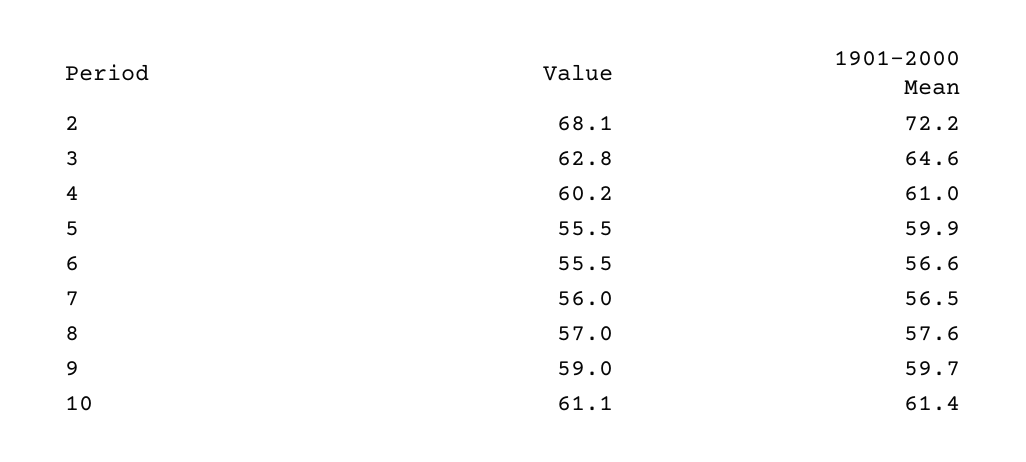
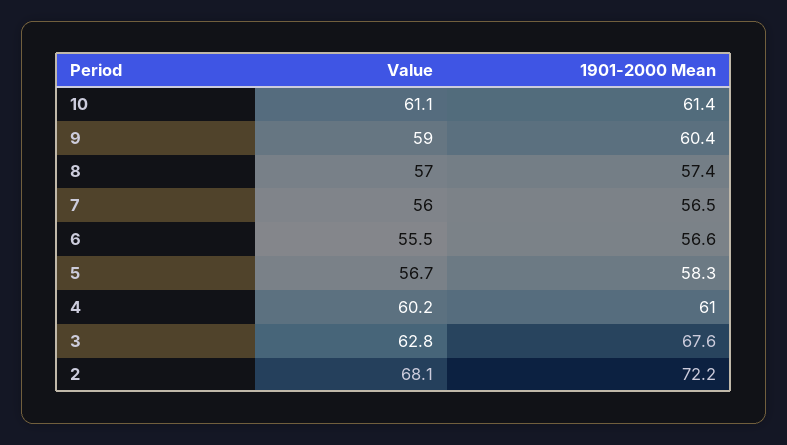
1901-2000 Mean, 3: 64.6 -> 67.6
Value, 5: 55.5 -> 56.7
1901-2000 Mean, 5: 59.9 -> 58.3
1901-2000 Mean, 8: 57.6 -> 57.4
1901-2000 Mean, 9: 59.7 -> 60.4

